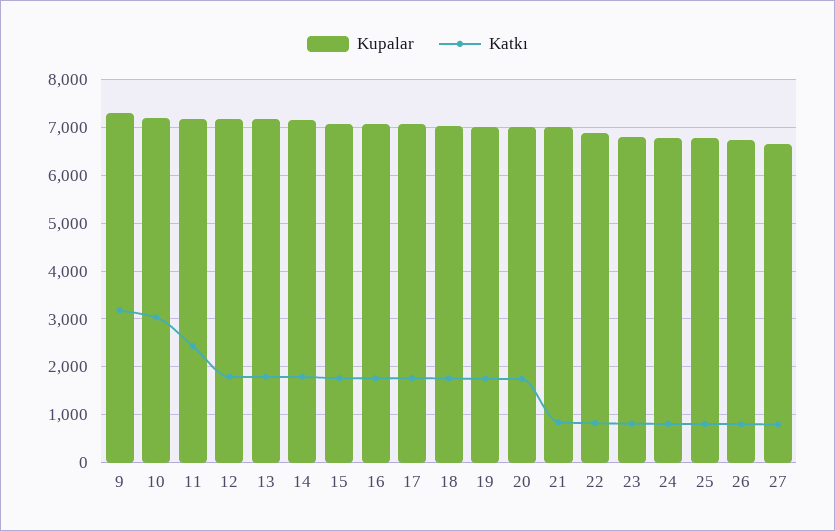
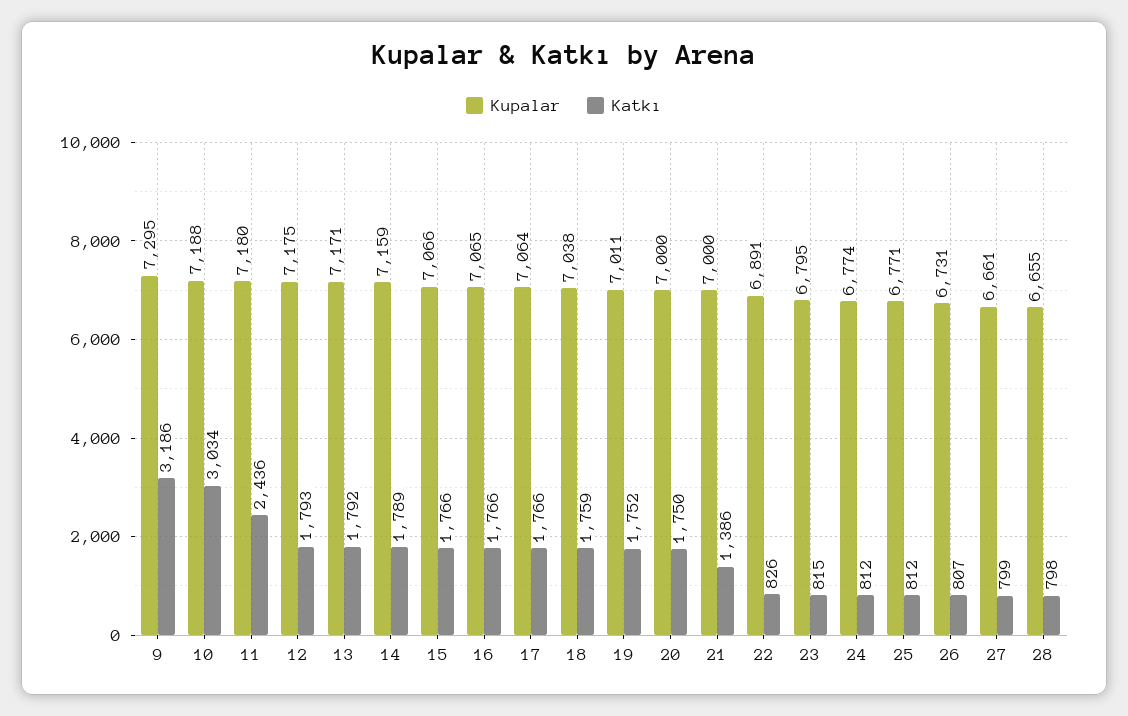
Katkı, 21: 800 -> 1386
Kupalar, 28: none -> 6655
Katkı, 28: none -> 798

